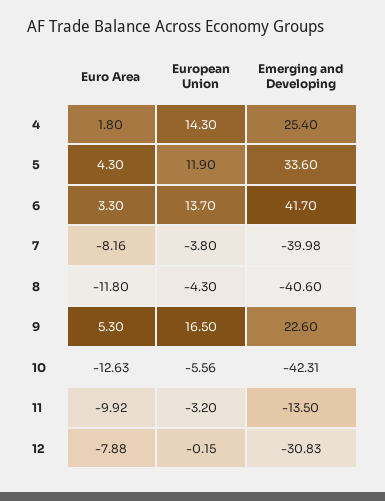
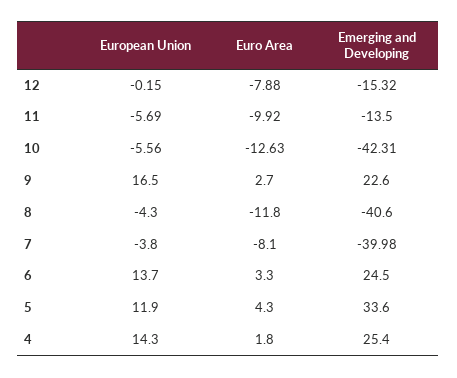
Emerging and Developing, 6: 41.7 -> 24.5
Euro Area, 7: -8.16 -> -8.1
Euro Area, 9: 5.3 -> 2.7
European Union, 11: -3.2 -> -5.69
Emerging and Developing, 12: -30.83 -> -15.32

